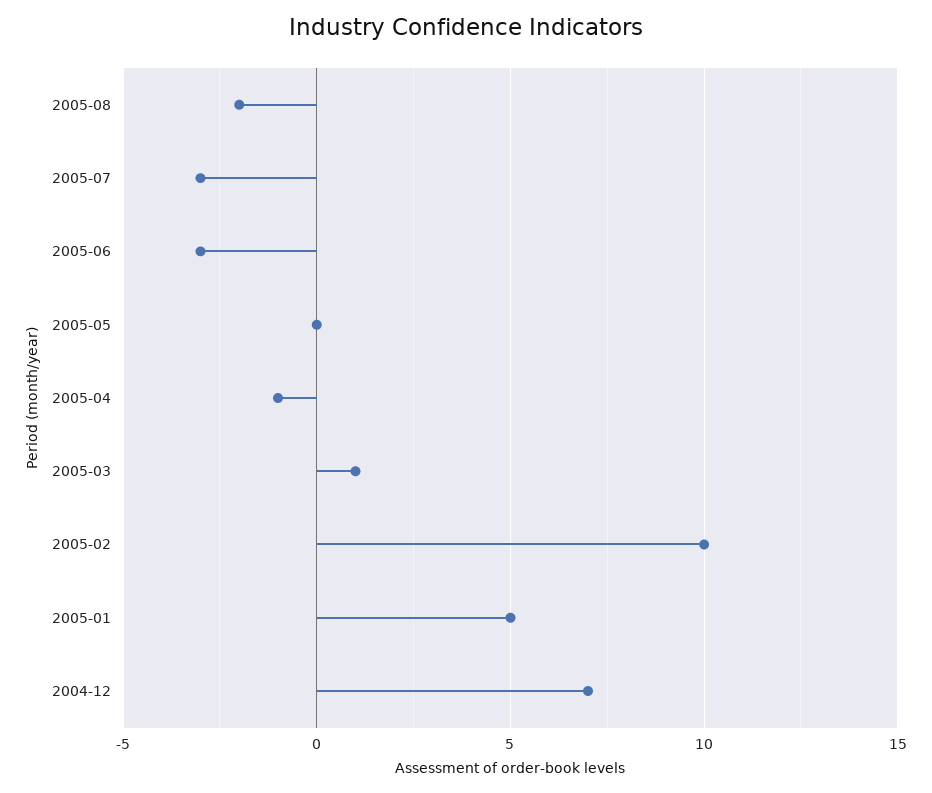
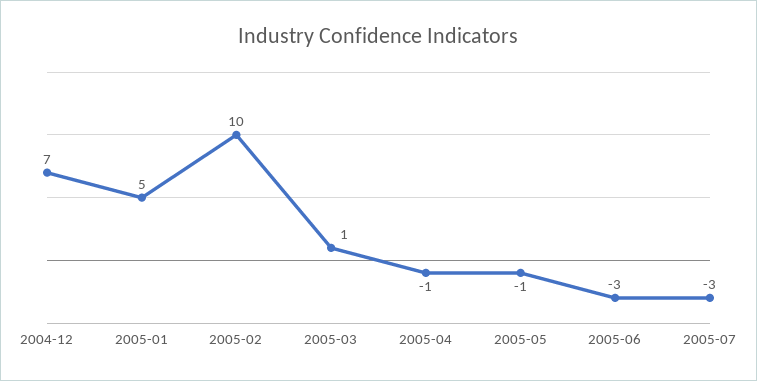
2005-08: -2 -> none
2005-05: 0 -> -1

